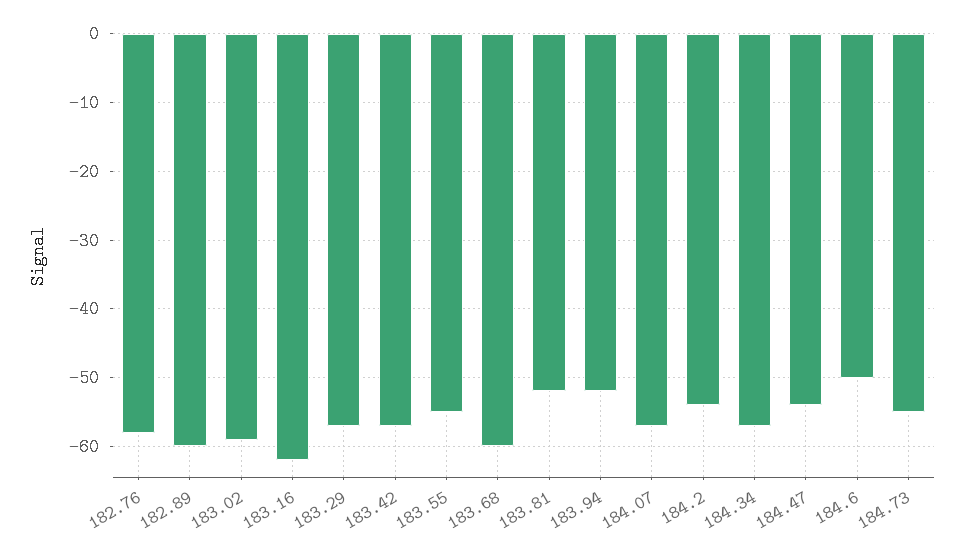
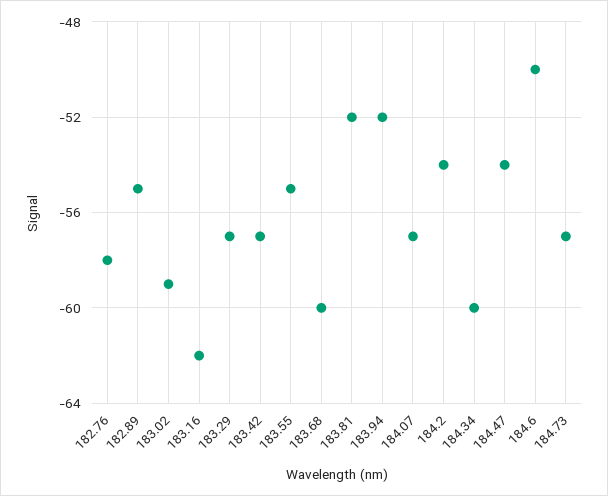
182.89: -60 -> -55
184.34: -57 -> -60
184.73: -55 -> -57

